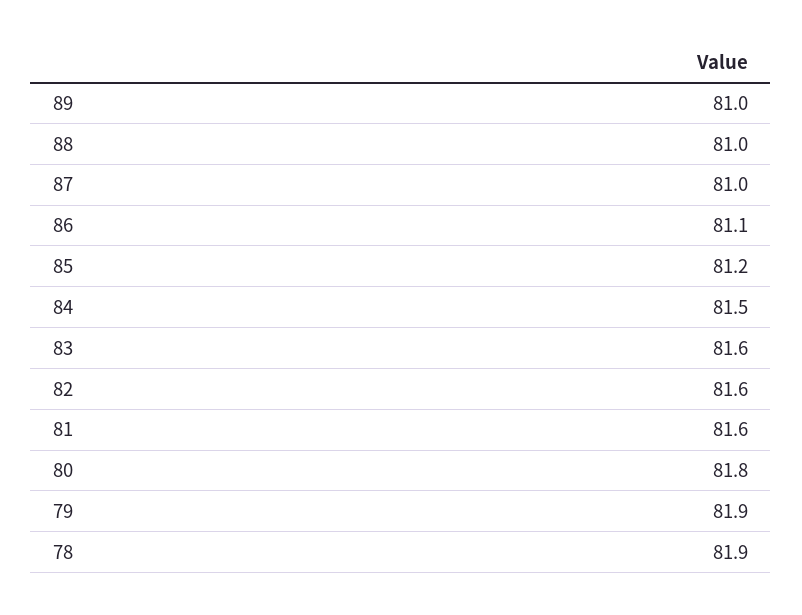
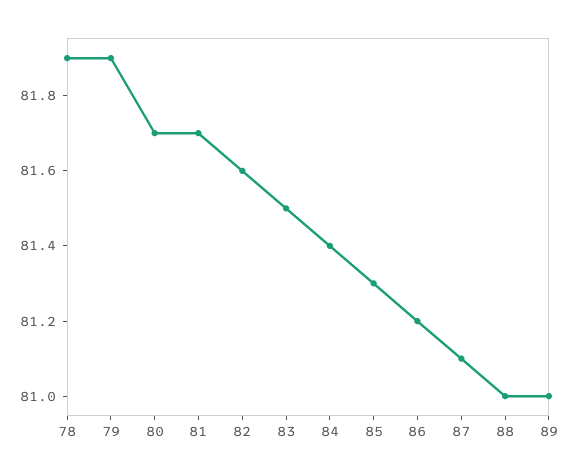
87: 81 -> 81.1
86: 81.1 -> 81.2
85: 81.2 -> 81.3
84: 81.5 -> 81.4
83: 81.6 -> 81.5
81: 81.6 -> 81.7
80: 81.8 -> 81.7

